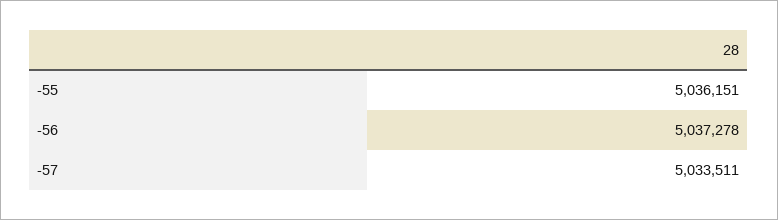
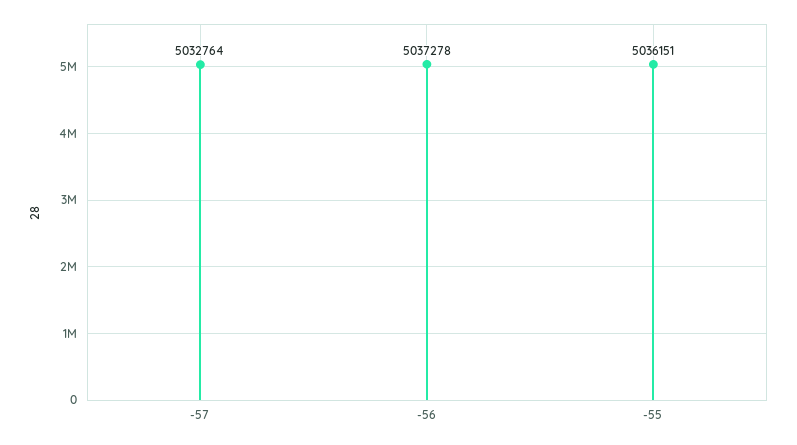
-57: 5033511 -> 5032764

